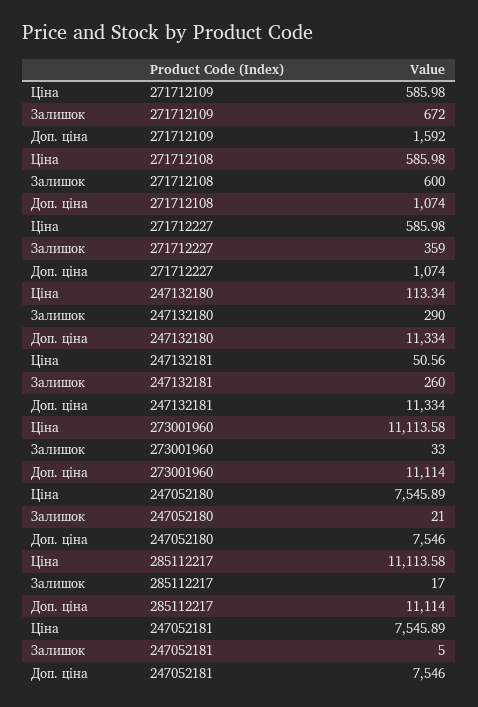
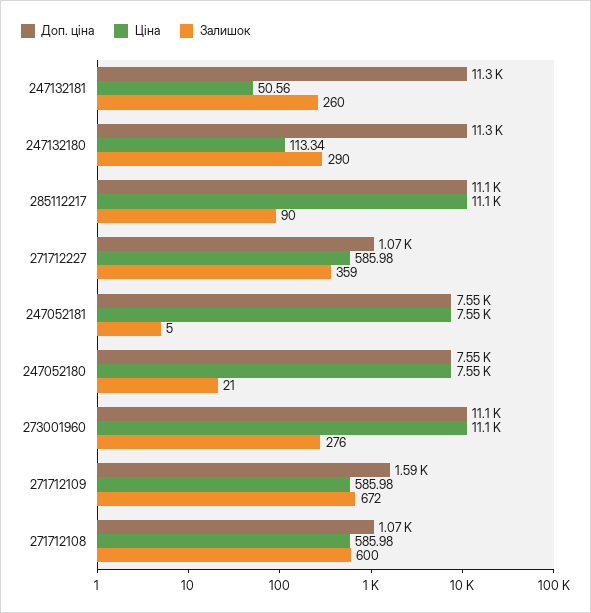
Залишок, 273001960: 33 -> 276
Залишок, 285112217: 17 -> 90

